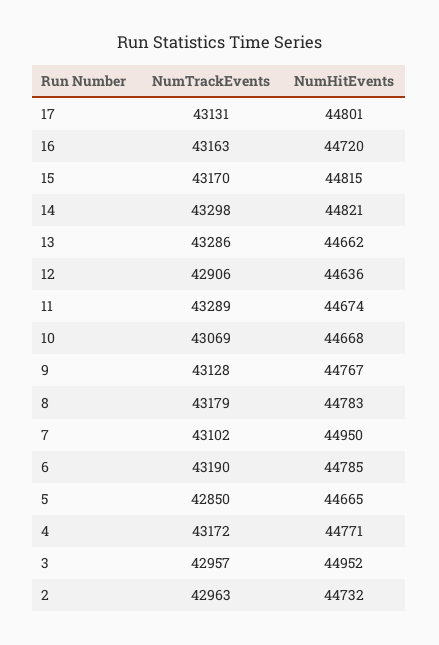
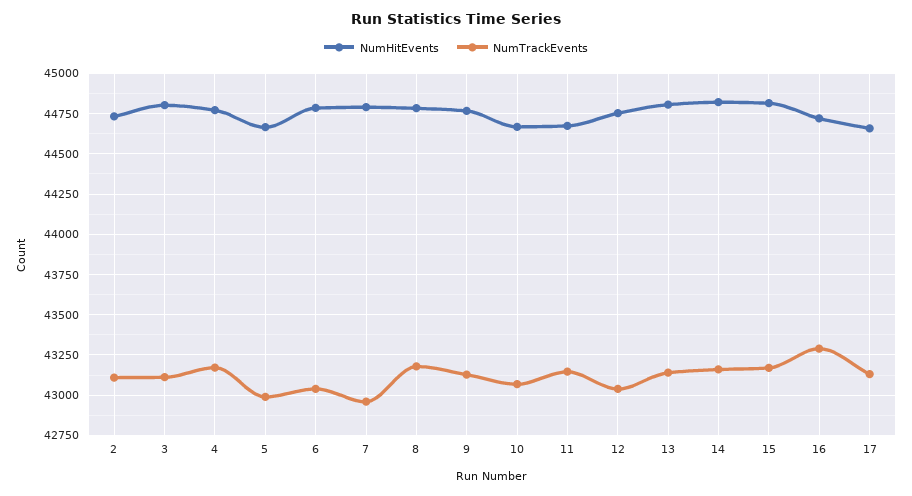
NumHitEvents, 17: 44801 -> 44650
NumTrackEvents, 16: 43163 -> 43300
NumTrackEvents, 14: 43298 -> 43150
NumTrackEvents, 13: 43286 -> 43150
NumHitEvents, 13: 44662 -> 44800
NumTrackEvents, 12: 42906 -> 43050
NumHitEvents, 12: 44636 -> 44750
NumTrackEvents, 11: 43289 -> 43150
NumTrackEvents, 7: 43102 -> 42950
NumHitEvents, 7: 44950 -> 44800
NumTrackEvents, 6: 43190 -> 43050
NumTrackEvents, 5: 42850 -> 43000
NumTrackEvents, 3: 42957 -> 43100
NumHitEvents, 3: 44952 -> 44800
NumTrackEvents, 2: 42963 -> 43100

